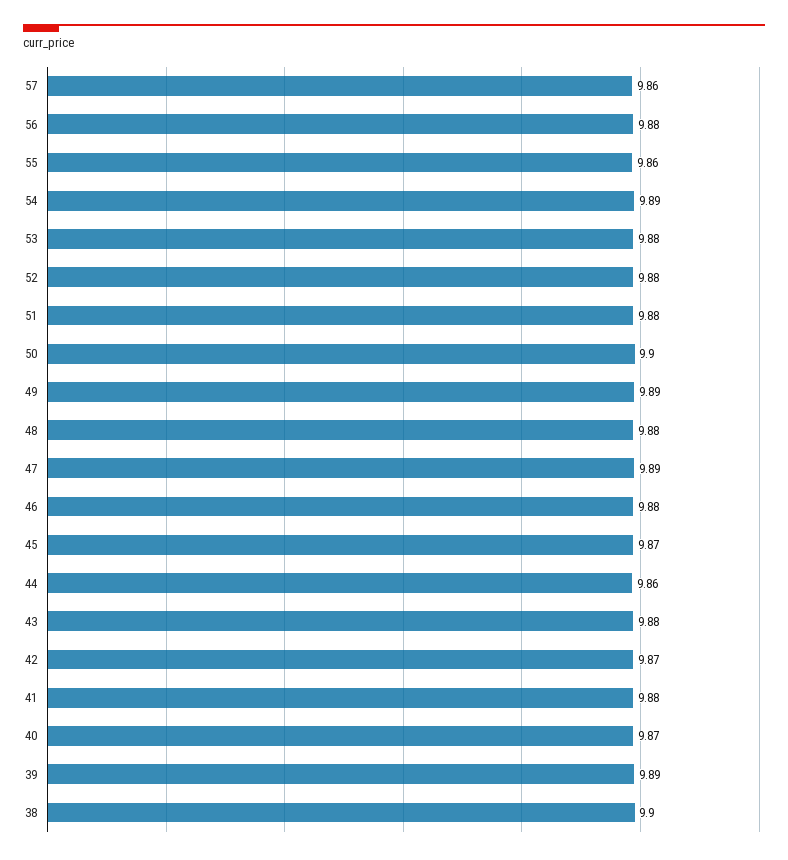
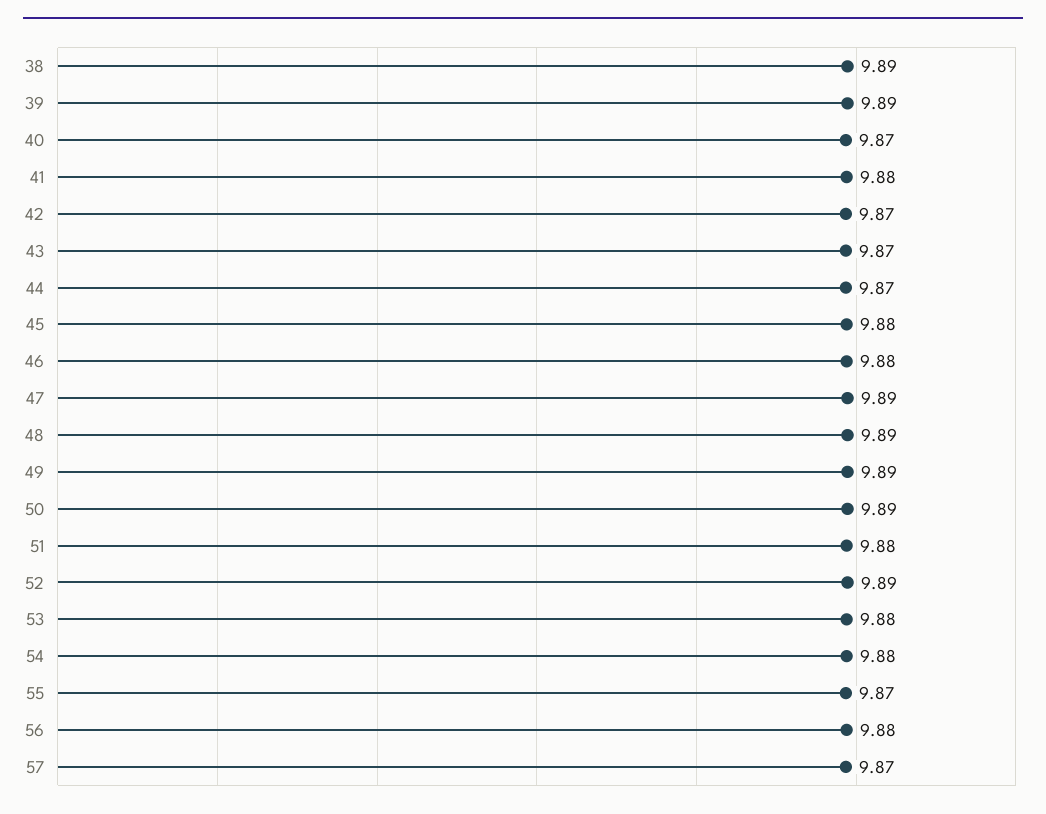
57: 9.86 -> 9.87
55: 9.86 -> 9.87
54: 9.89 -> 9.88
52: 9.88 -> 9.89
50: 9.9 -> 9.89
48: 9.88 -> 9.89
45: 9.87 -> 9.88
44: 9.86 -> 9.87
43: 9.88 -> 9.87
38: 9.9 -> 9.89

